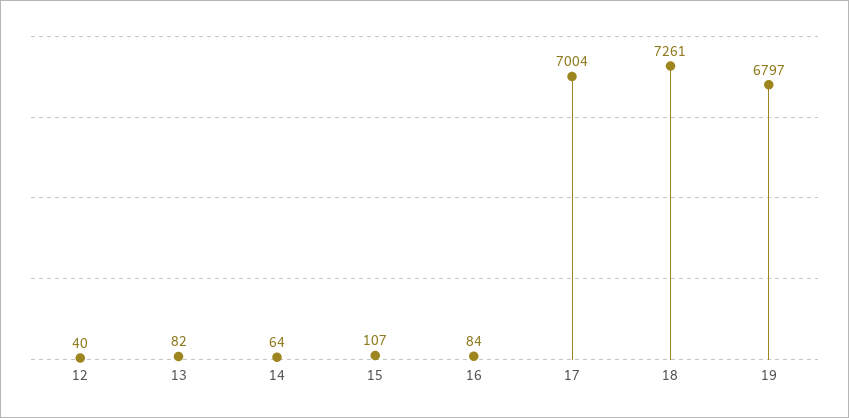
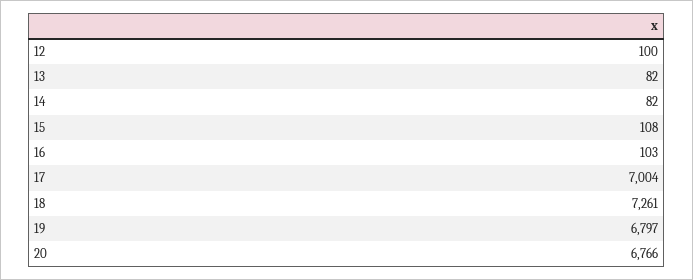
12: 40 -> 100
14: 64 -> 82
15: 107 -> 108
16: 84 -> 103
20: none -> 6766

